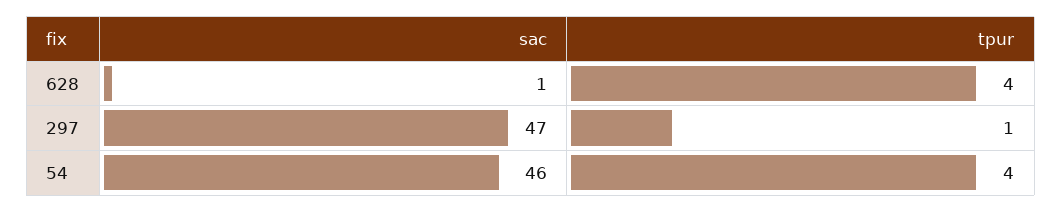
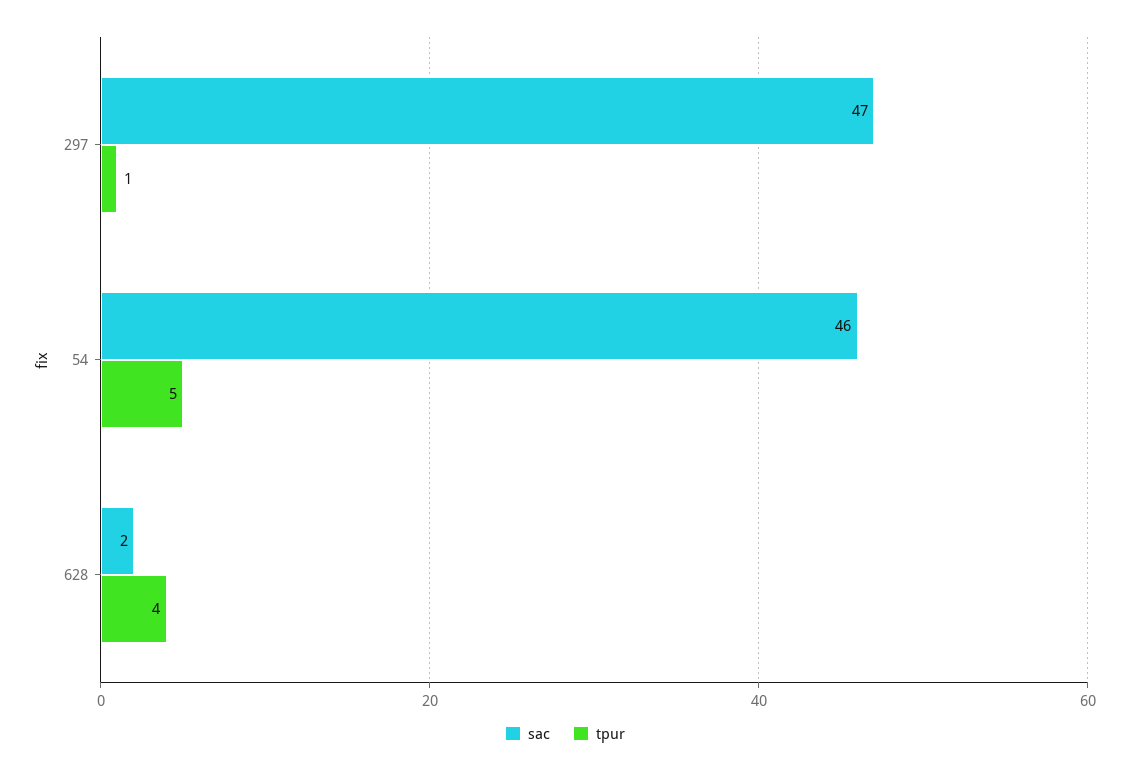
sac, 628: 1 -> 2
tpur, 54: 4 -> 5

